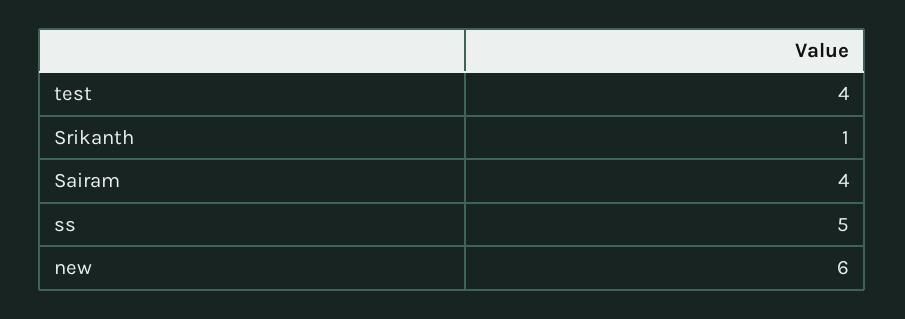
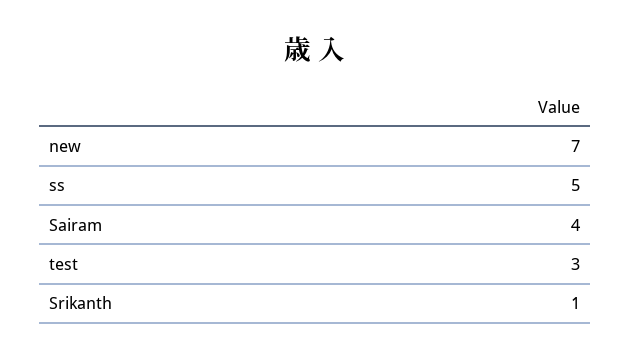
test: 4 -> 3
new: 6 -> 7

